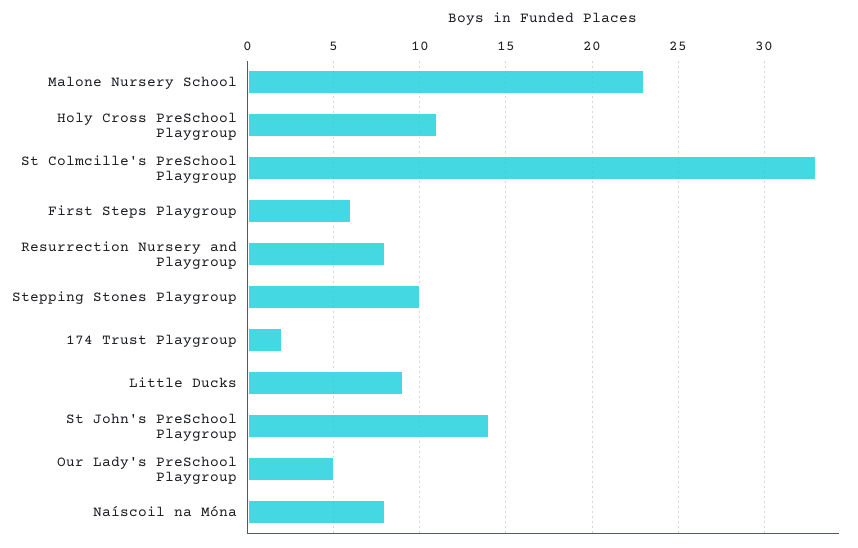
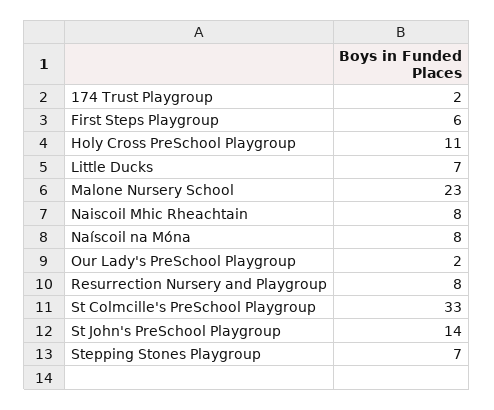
Stepping Stones Playgroup: 10 -> 7
Little Ducks: 9 -> 7
Our Lady's PreSchool Playgroup: 5 -> 2
Naiscoil Mhic Rheachtain: none -> 8

